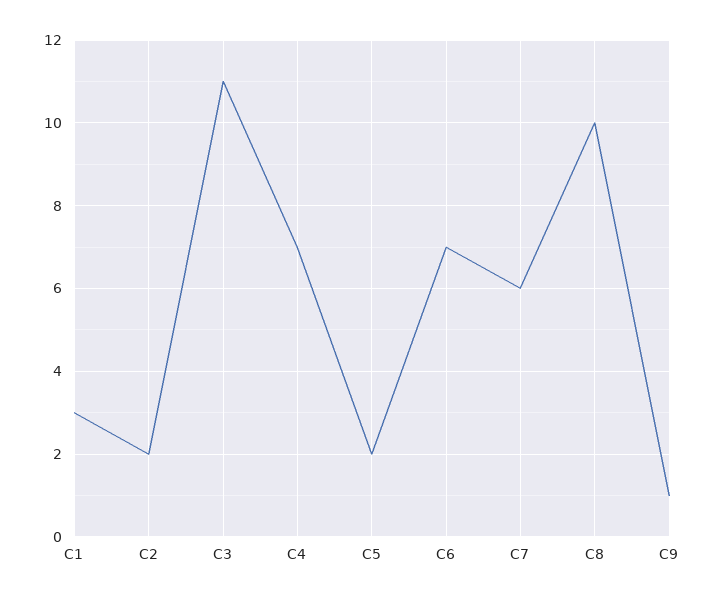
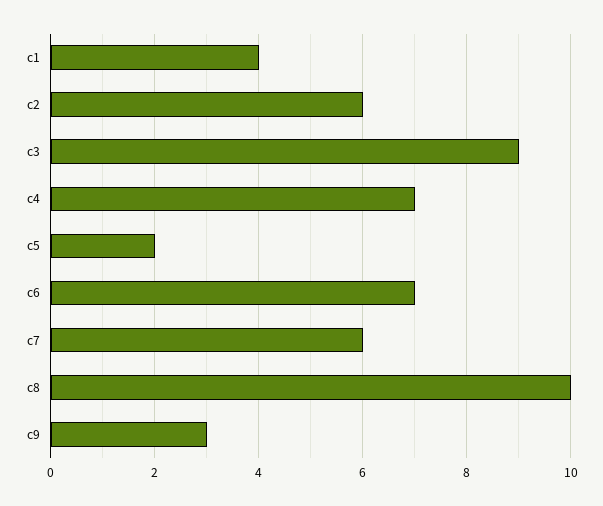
C1: 3 -> 4
C2: 2 -> 6
C3: 11 -> 9
C9: 1 -> 3

